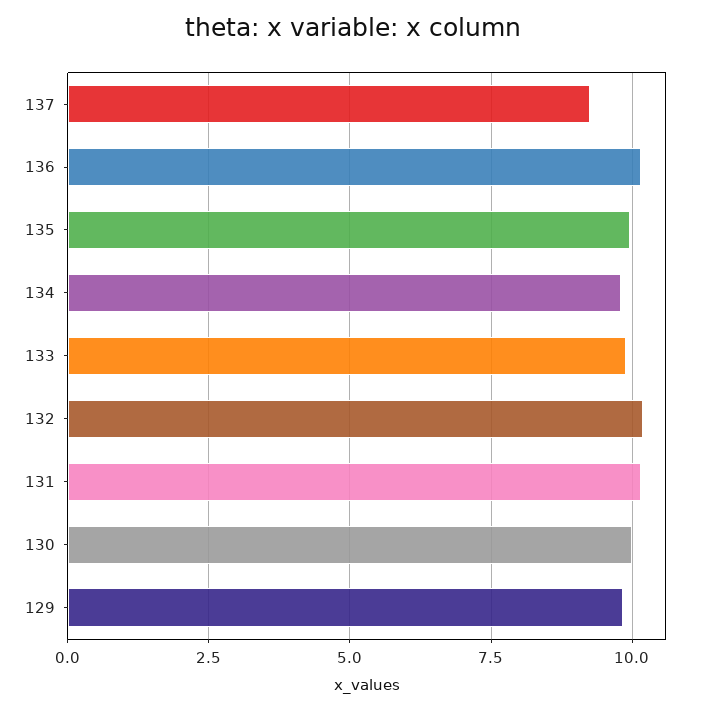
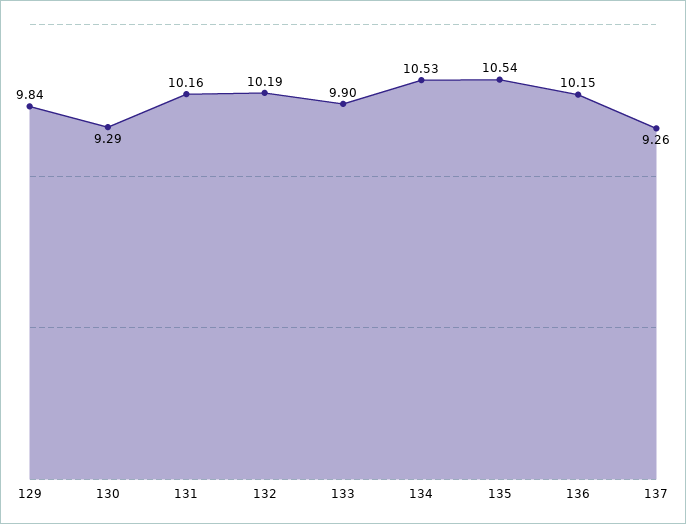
135: 10 -> 10.54
134: 9.75 -> 10.53
130: 10 -> 9.29

